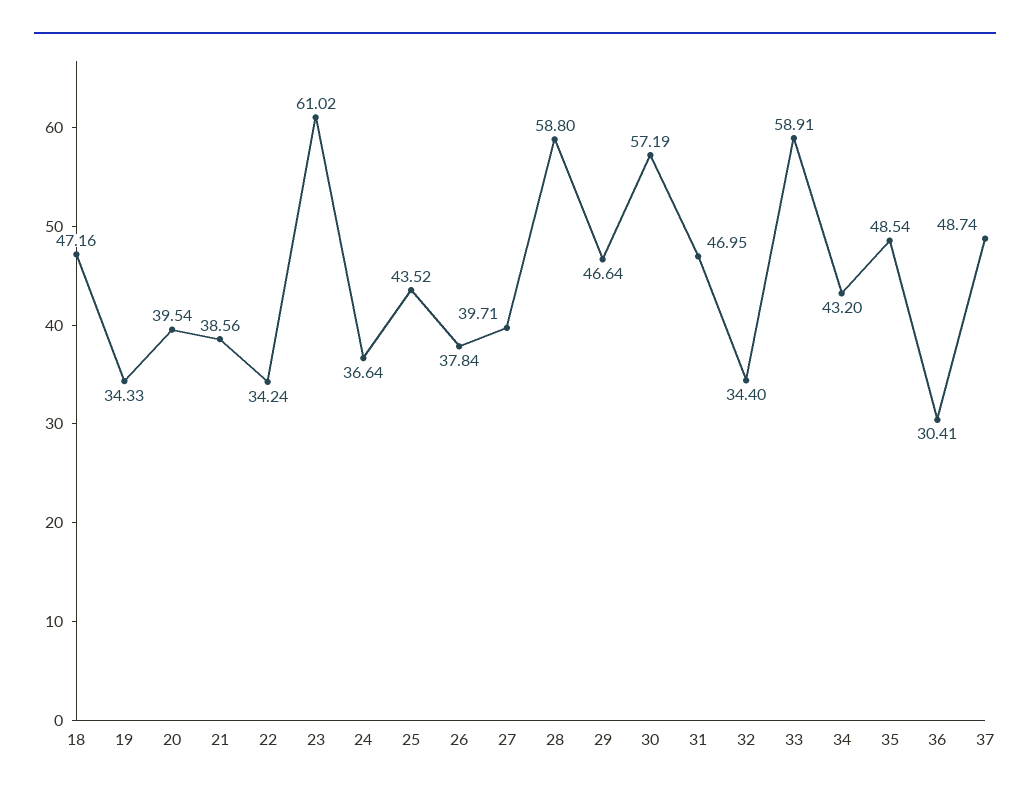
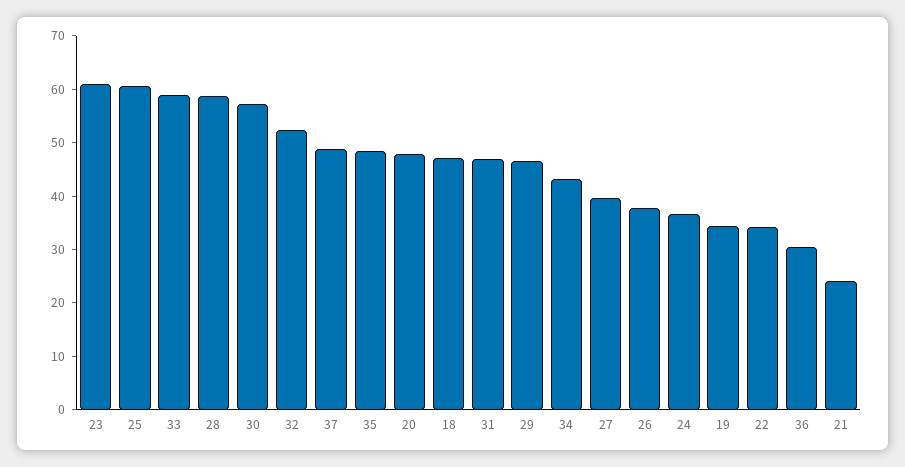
20: 39.54 -> 48
21: 38.56 -> 24
25: 43.52 -> 60
32: 34.4 -> 52

